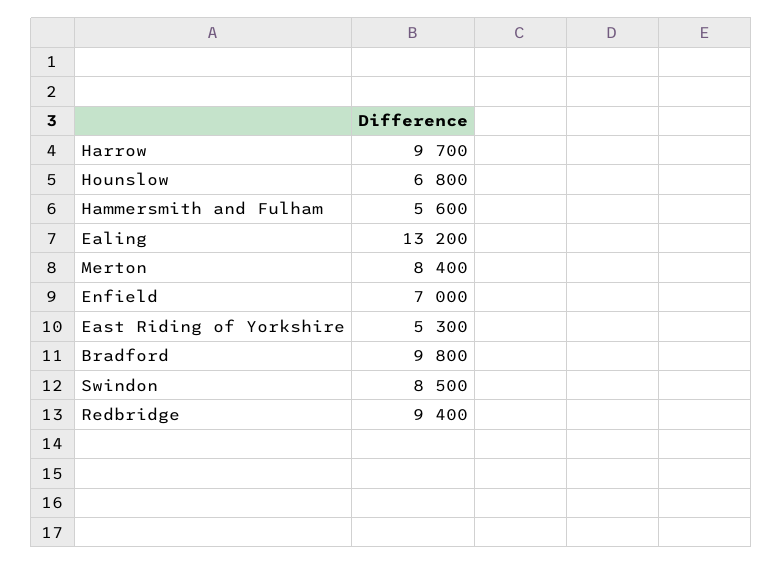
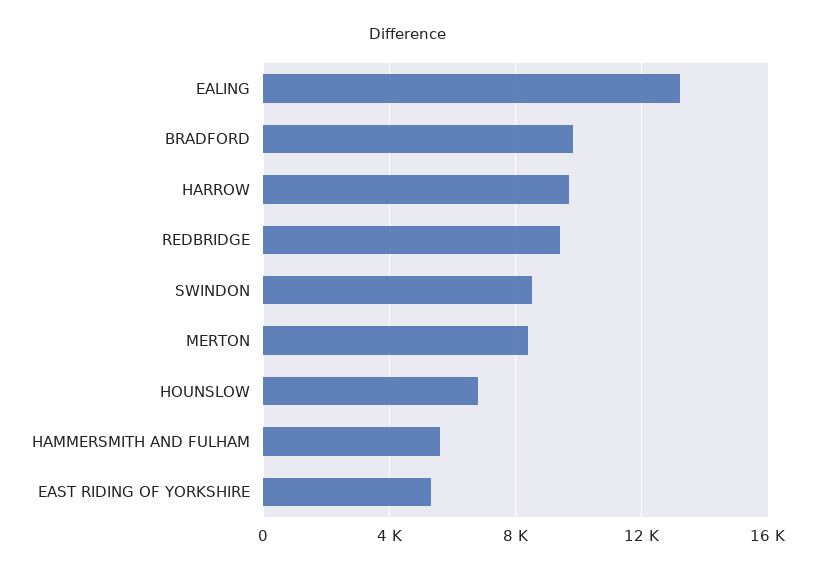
Enfield: 7000 -> none

